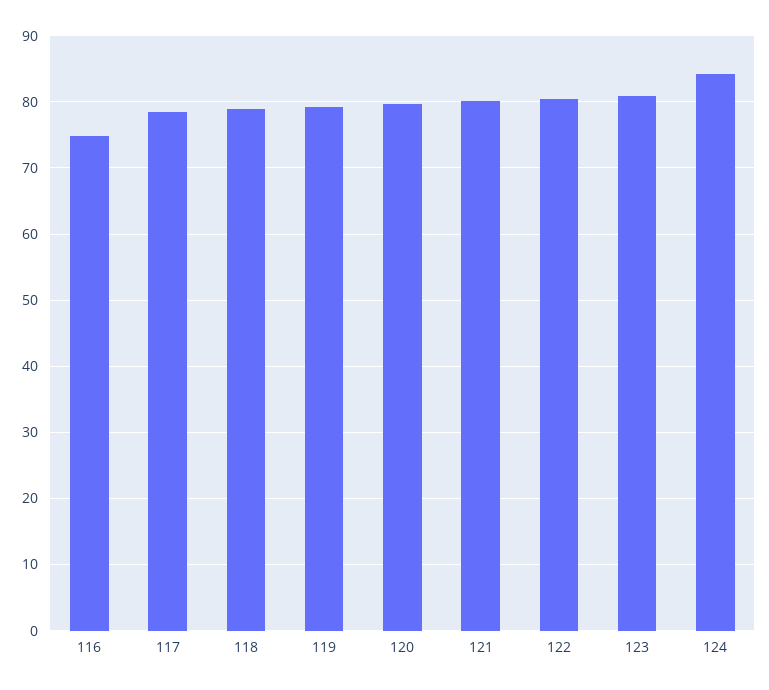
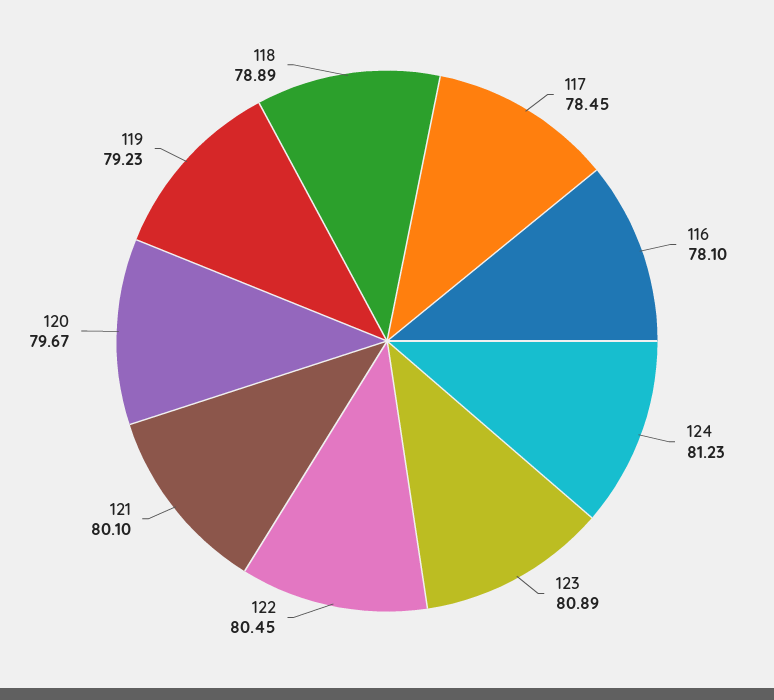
116: 75 -> 78.1
124: 84 -> 81.23

